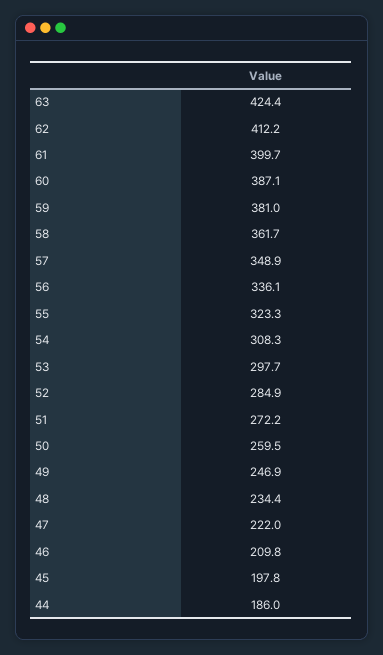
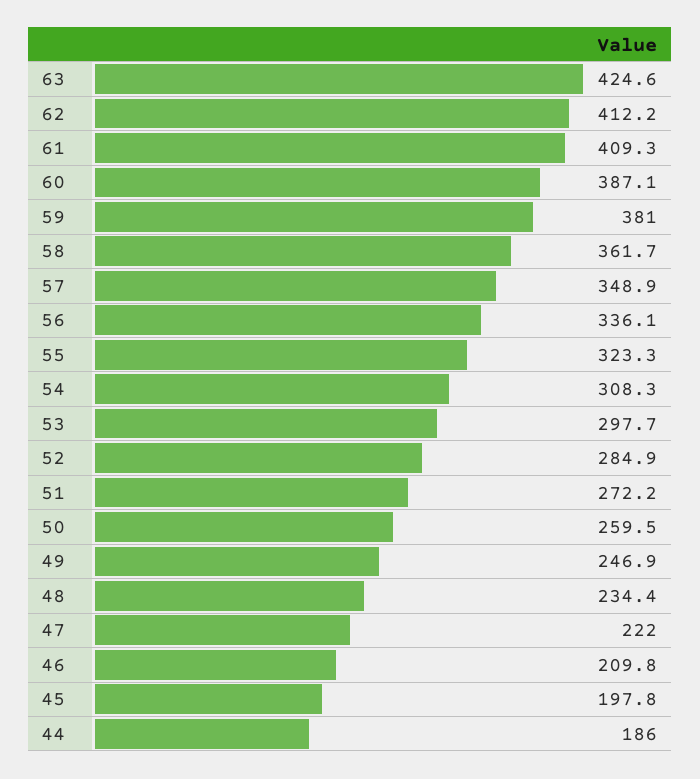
63: 424.4 -> 424.6
61: 399.7 -> 409.3

